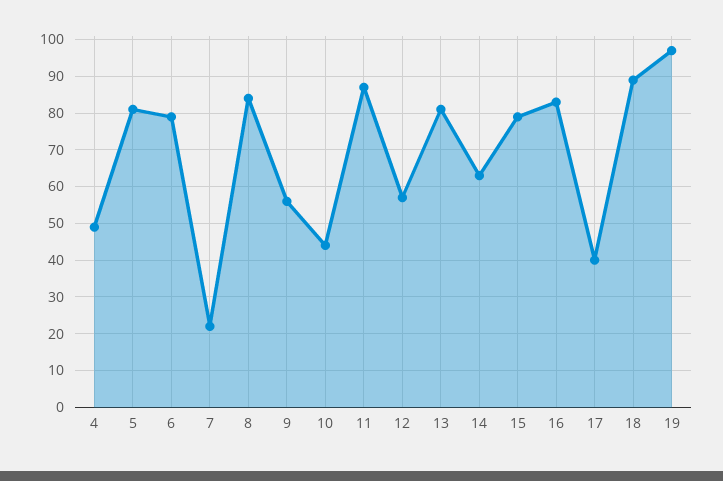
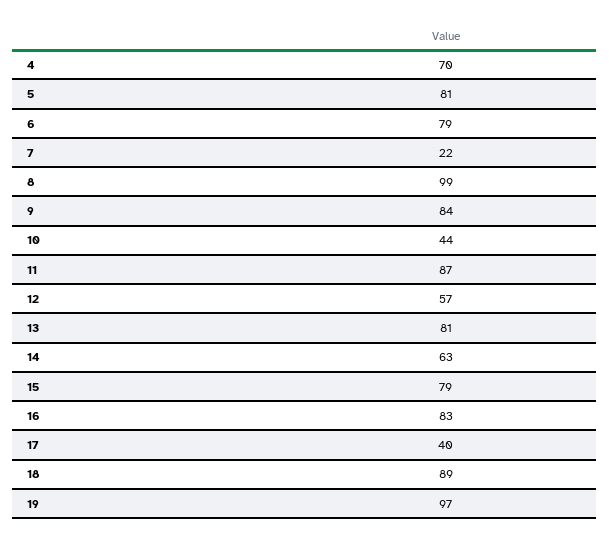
4: 50 -> 70
8: 85 -> 99
9: 55 -> 84

